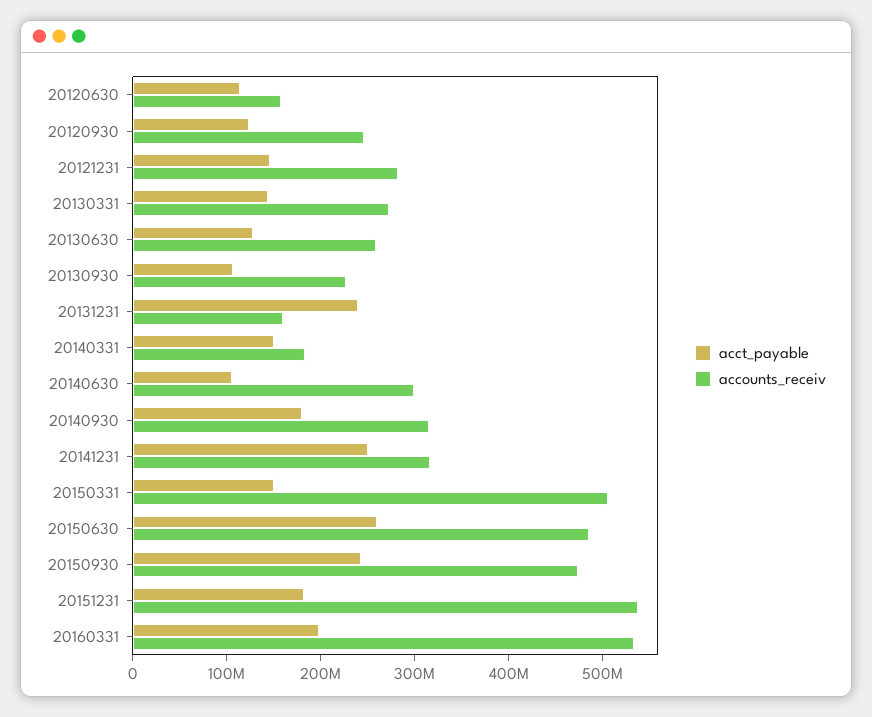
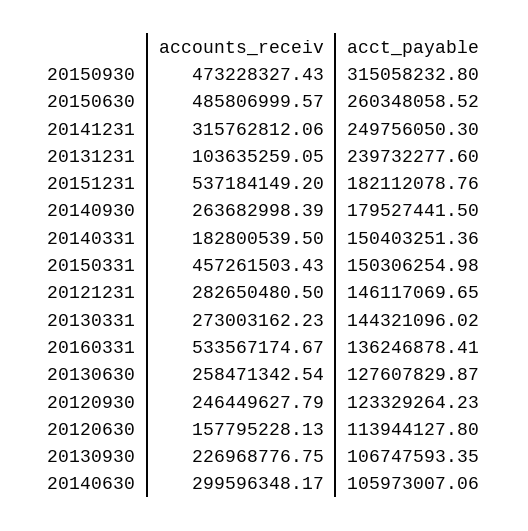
accounts_receiv, 20131231: 160000000 -> 103635259.05
accounts_receiv, 20140930: 320000000 -> 263682998.39
accounts_receiv, 20150331: 500000000 -> 457261503.43
acct_payable, 20150930: 240000000 -> 315058232.8
acct_payable, 20160331: 200000000 -> 136246878.41

